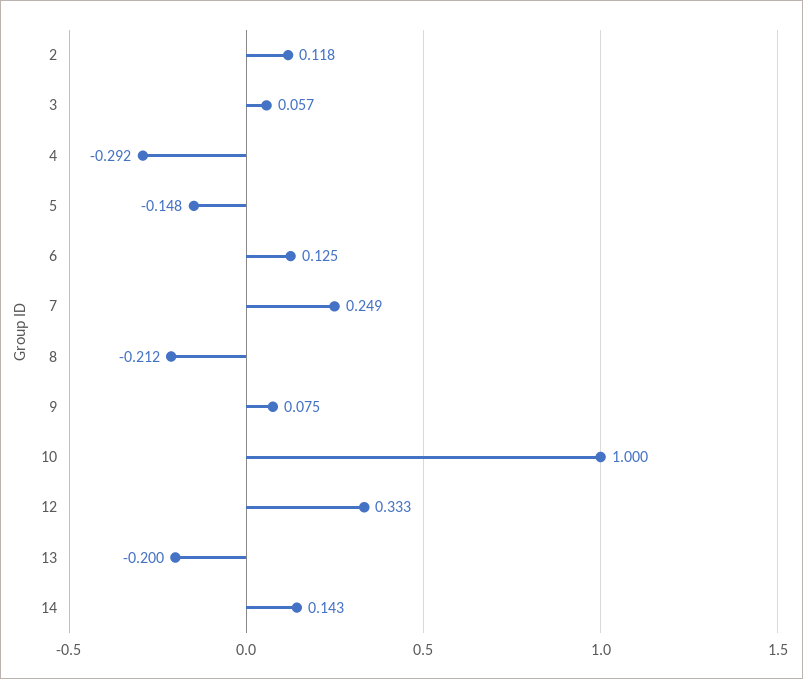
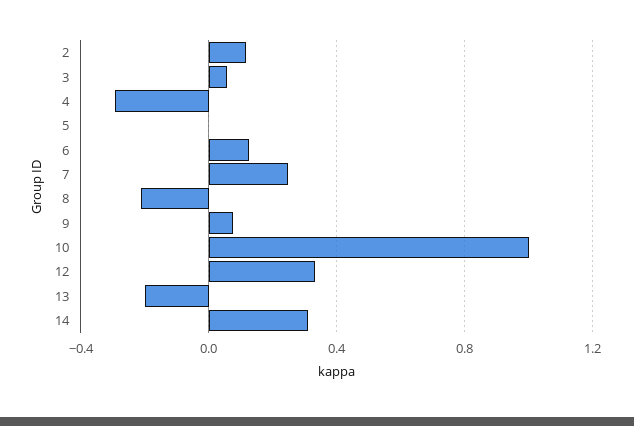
5: -0.148 -> 0
14: 0.143 -> 0.3

